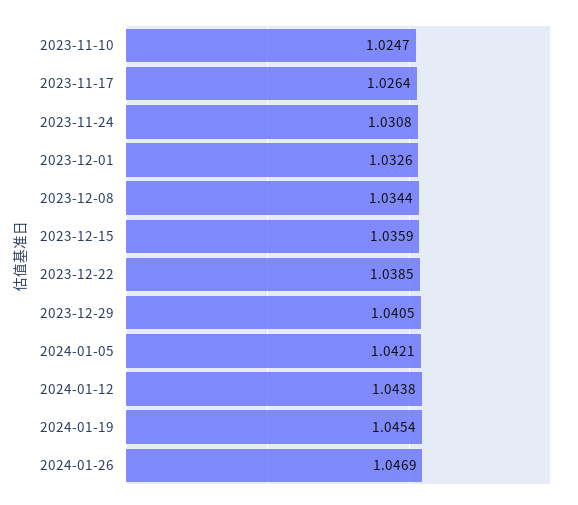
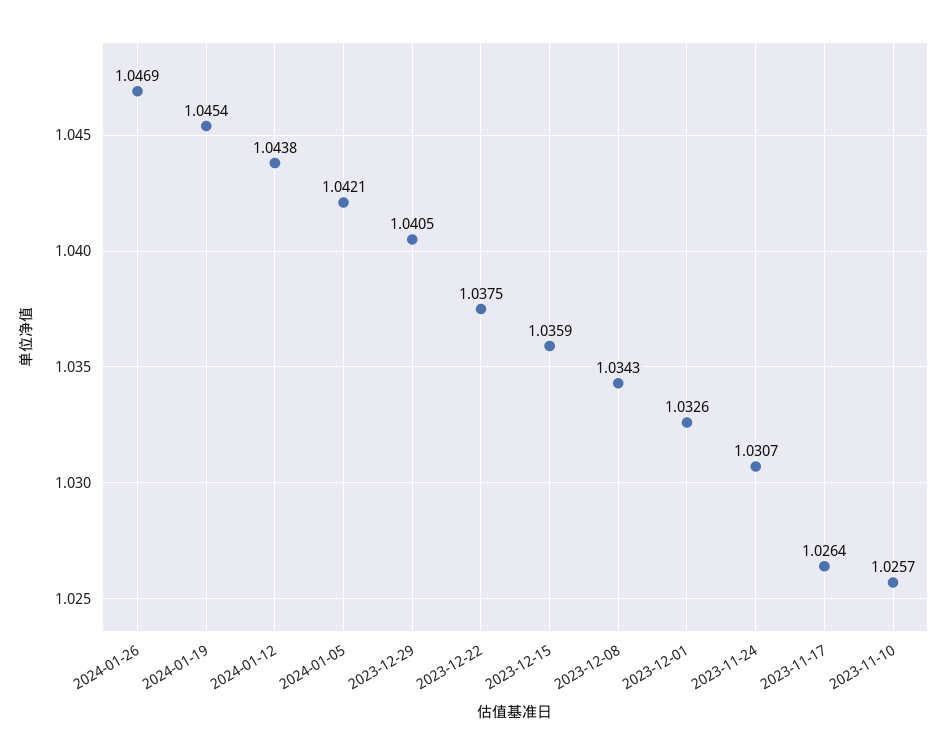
2023-11-10: 1.0247 -> 1.0257
2023-11-24: 1.0308 -> 1.0307
2023-12-08: 1.0344 -> 1.0343
2023-12-22: 1.0385 -> 1.0375

